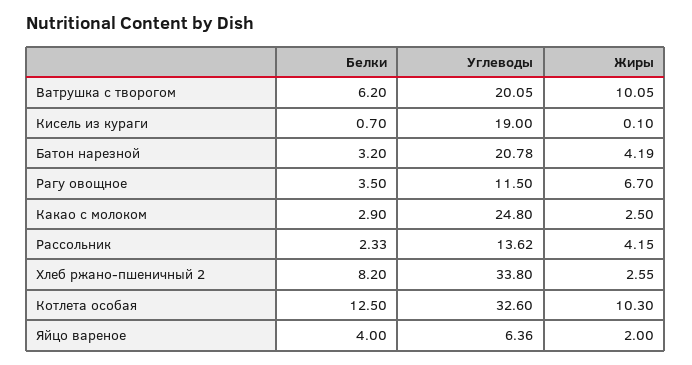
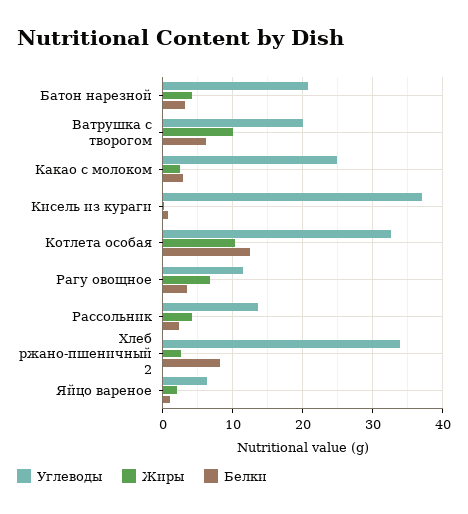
Углеводы, Кисель из кураги: 19 -> 37
Белки, Яйцо вареное: 4 -> 1

